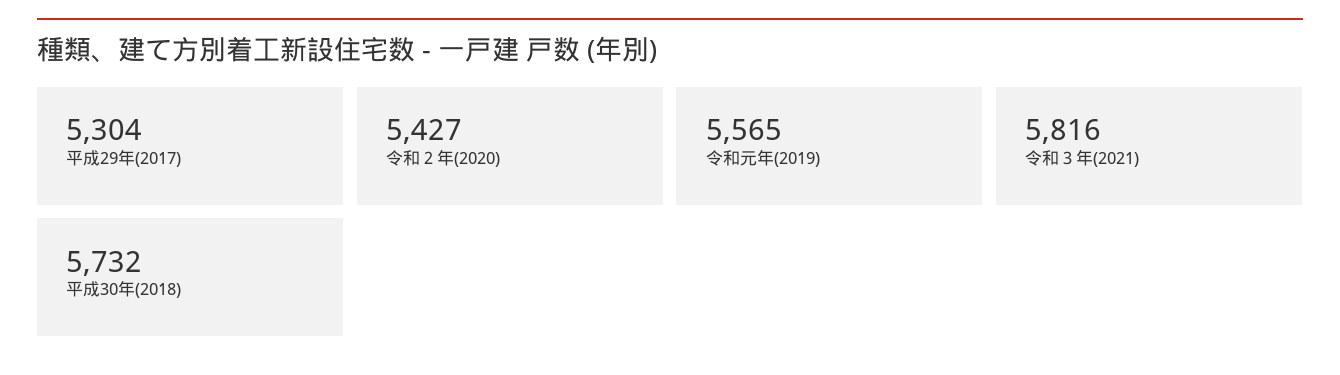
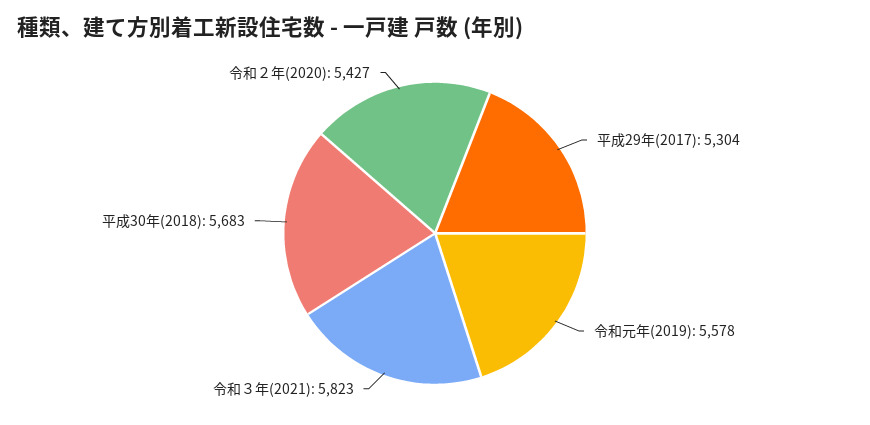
令和元年(2019): 5565 -> 5578
令和３年(2021): 5816 -> 5823
平成30年(2018): 5732 -> 5683

